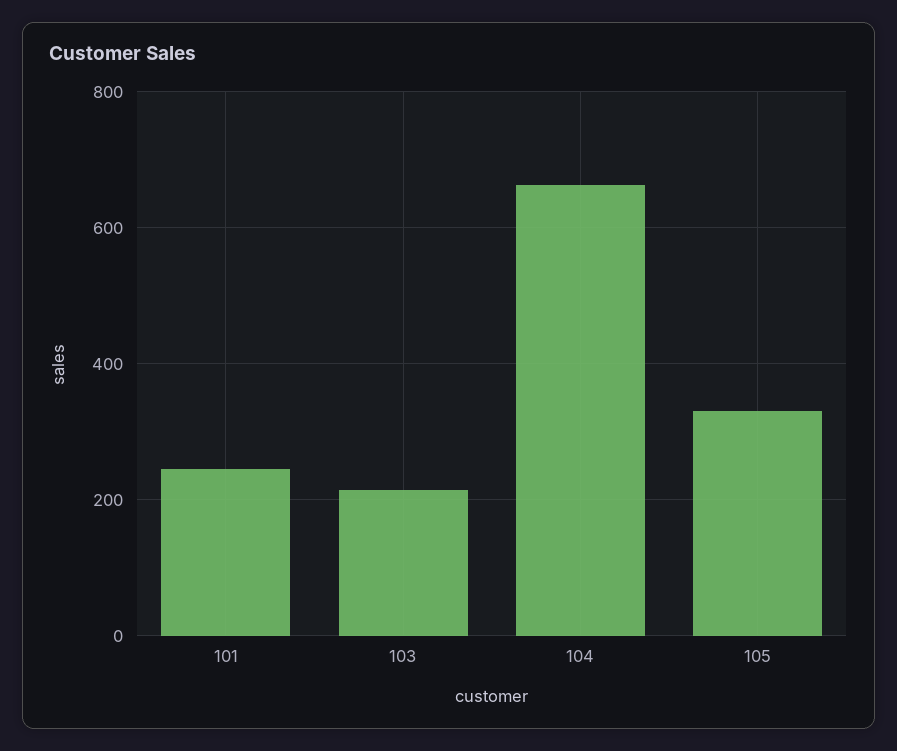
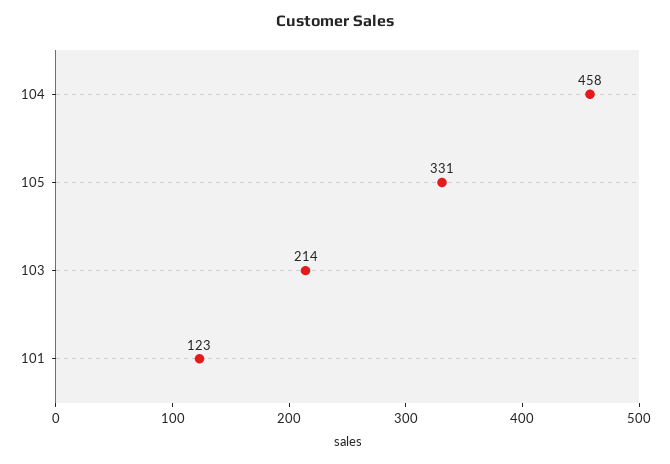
101: 240 -> 123
104: 660 -> 458

